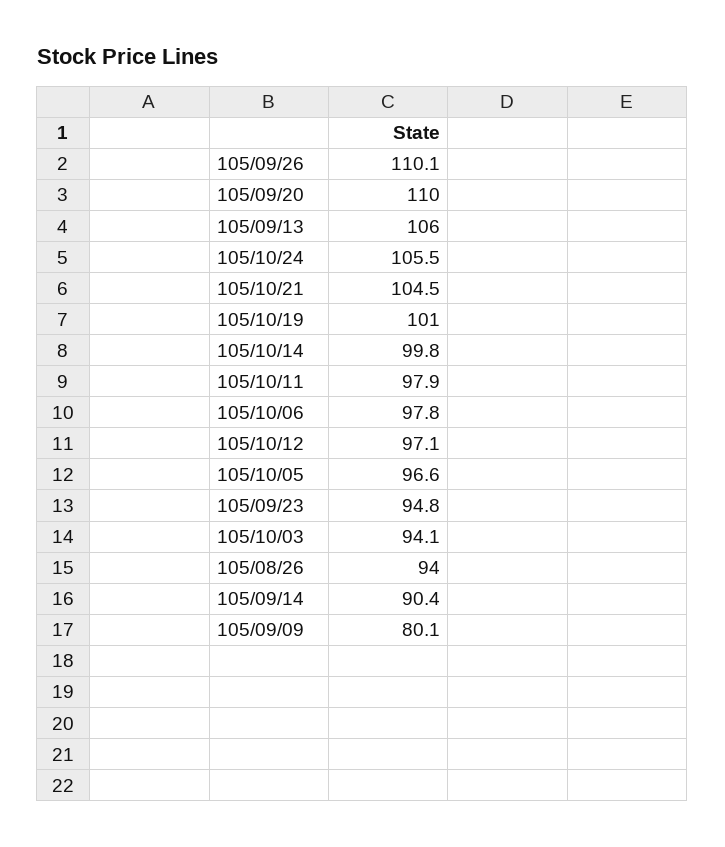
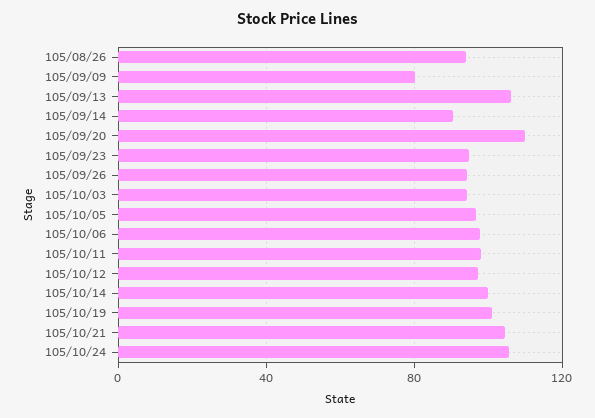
105/09/26: 110.1 -> 95

